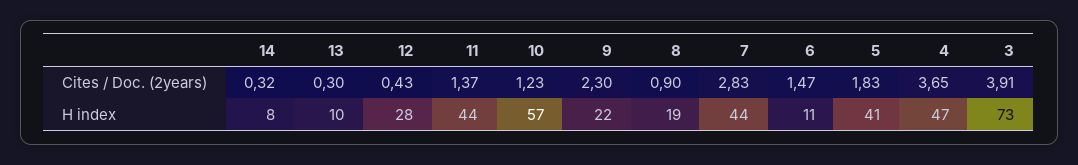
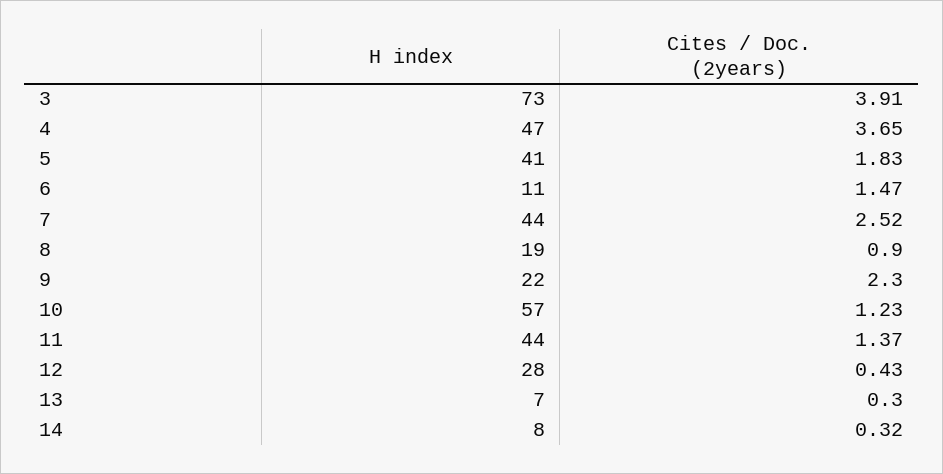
7, Cites / Doc. (2years): 2.83 -> 2.52
13, H index: 10 -> 7

